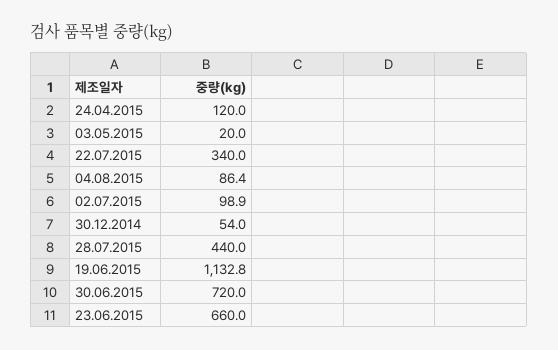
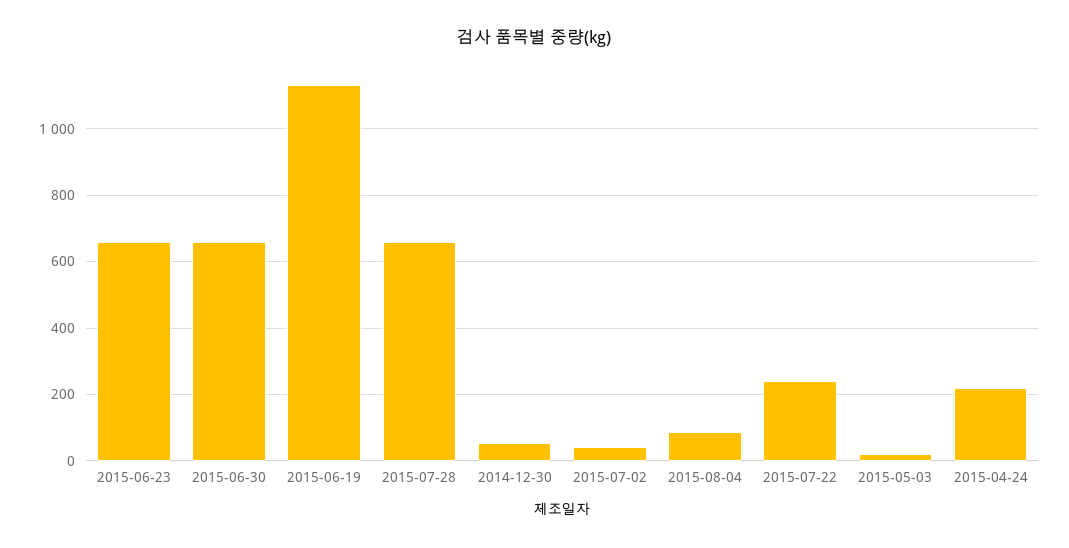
24.04.2015: 120 -> 220
22.07.2015: 340 -> 240
02.07.2015: 98.9 -> 40
28.07.2015: 440 -> 660
30.06.2015: 720 -> 660

